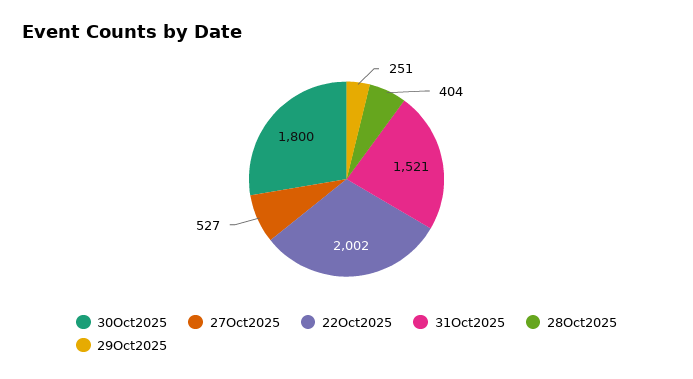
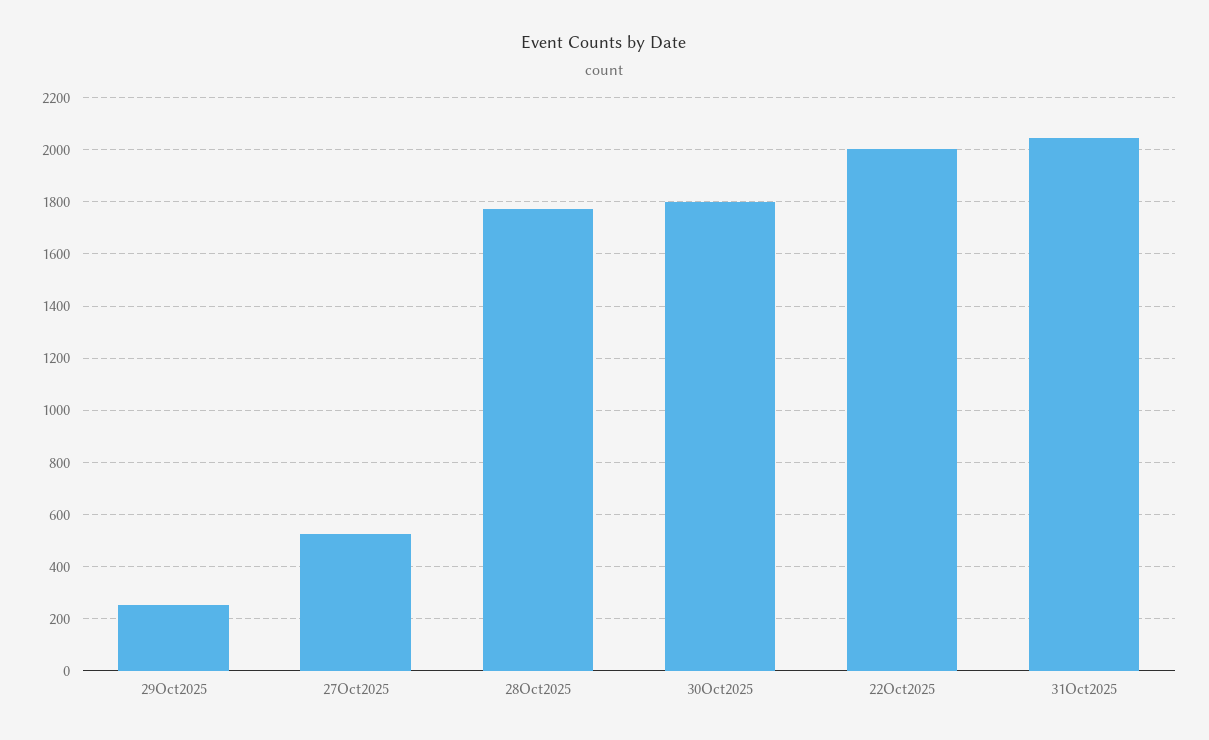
31Oct2025: 1521 -> 2050
28Oct2025: 404 -> 1775

